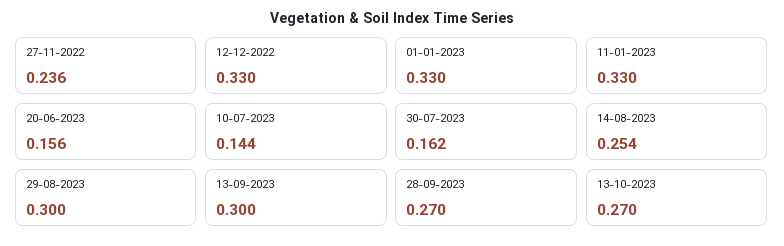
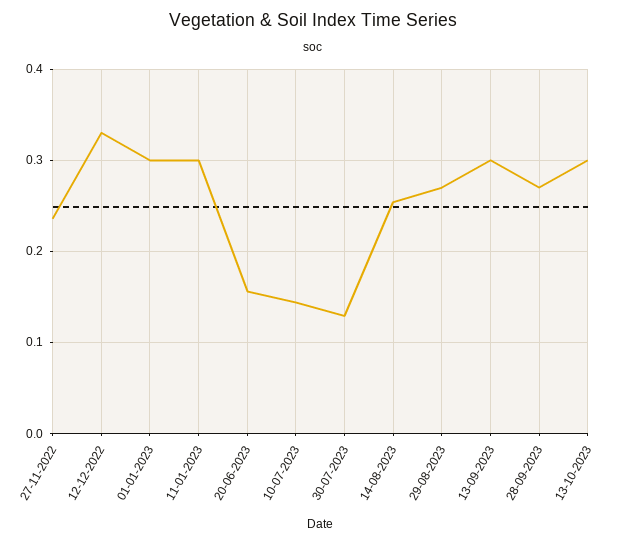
01-01-2023: 0.33 -> 0.3
11-01-2023: 0.33 -> 0.3
30-07-2023: 0.162 -> 0.13
29-08-2023: 0.3 -> 0.27
13-10-2023: 0.27 -> 0.3

